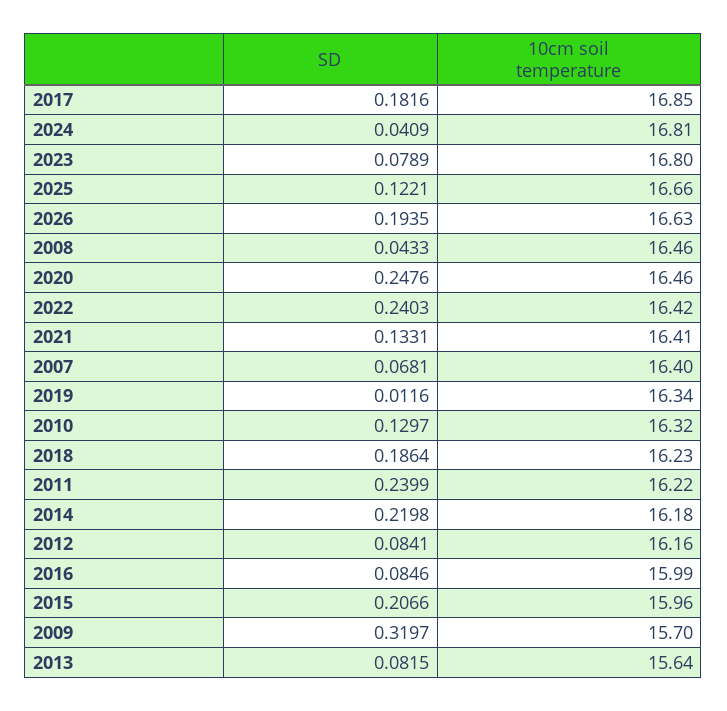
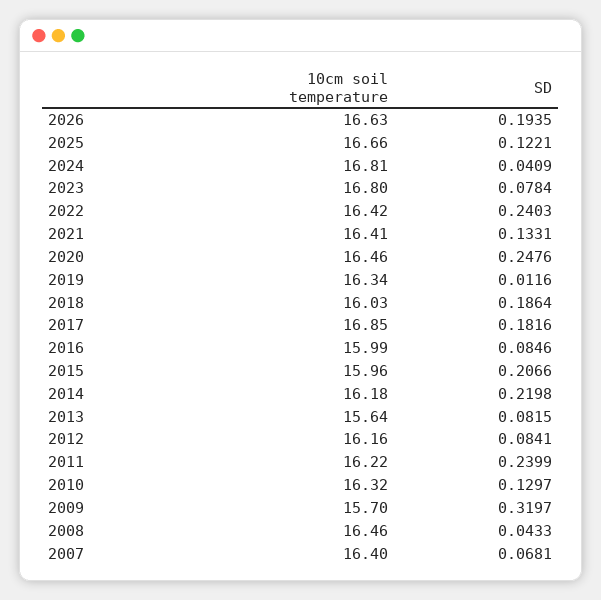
SD, 2023: 0.0789 -> 0.0784
10cm soil temperature, 2018: 16.23 -> 16.03

